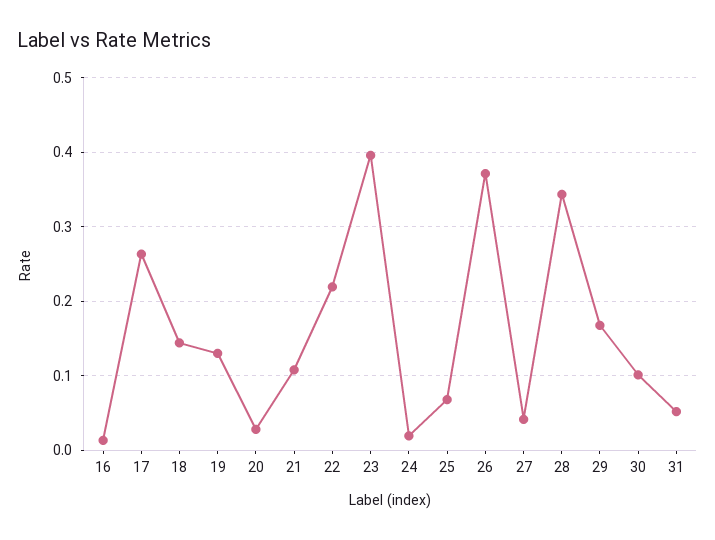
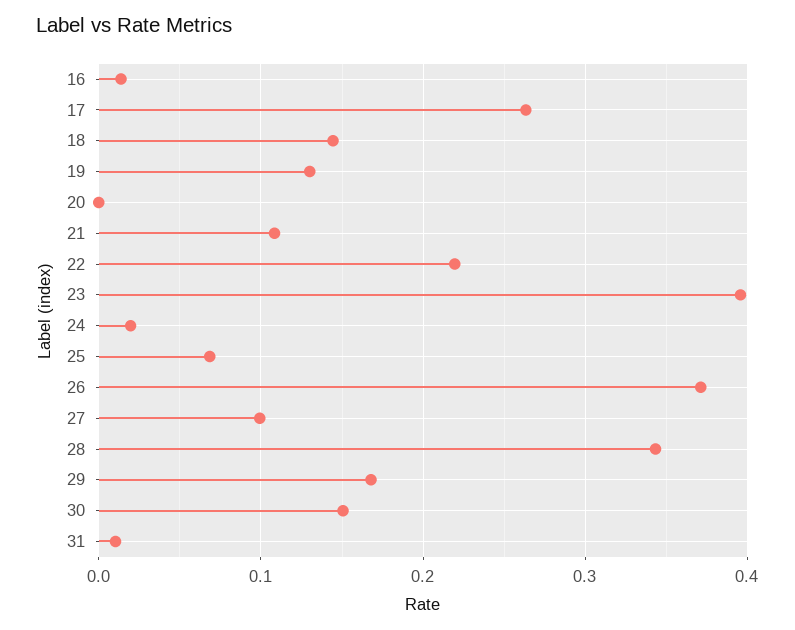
20: 0.03 -> 0
27: 0.04 -> 0.1
30: 0.1 -> 0.15
31: 0.05 -> 0.01

